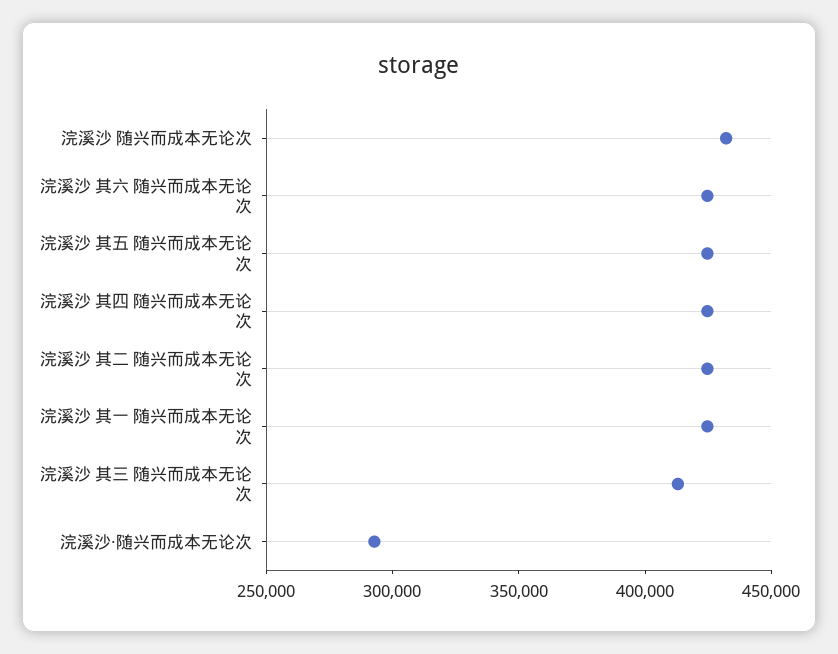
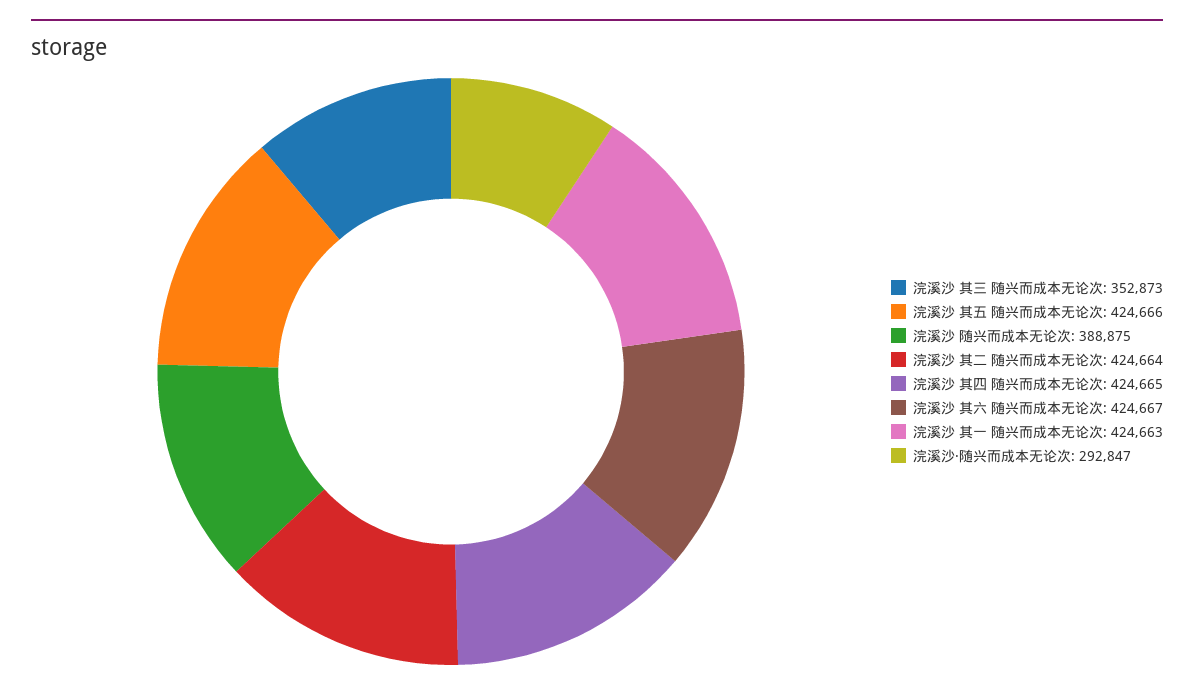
浣溪沙 随兴而成本无论次: 430000 -> 388875
浣溪沙 其三 随兴而成本无论次: 410000 -> 352873

